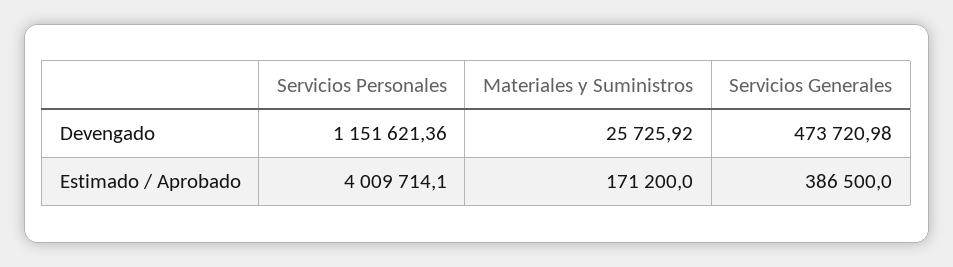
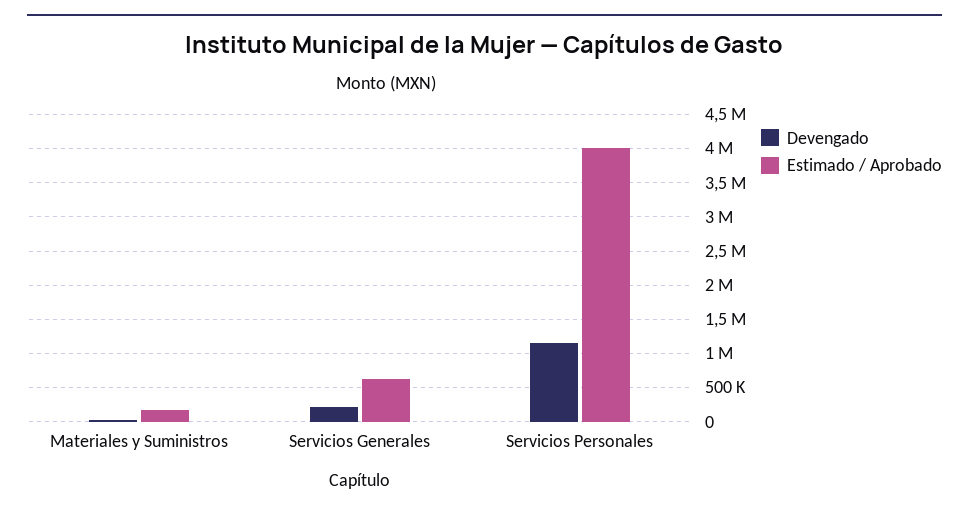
Devengado, Servicios Generales: 473720.98 -> 200000
Estimado / Aprobado, Servicios Generales: 386500 -> 600000

